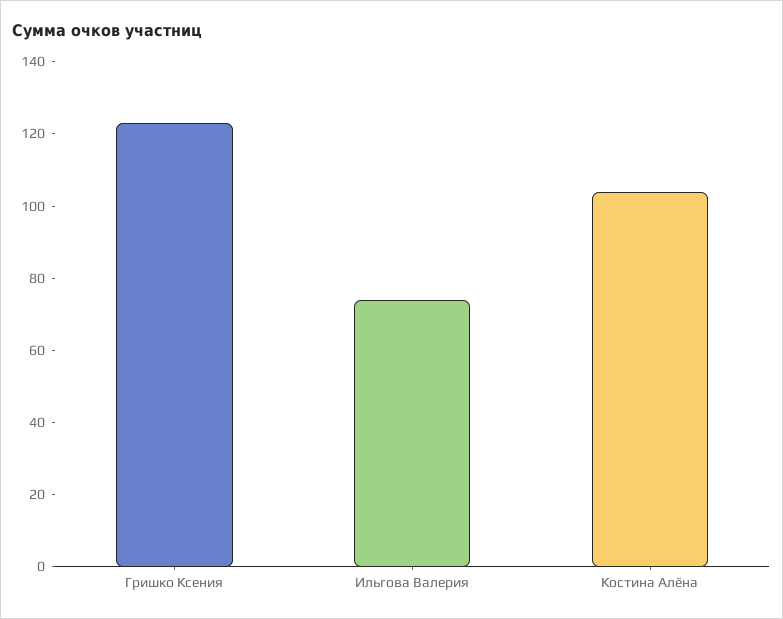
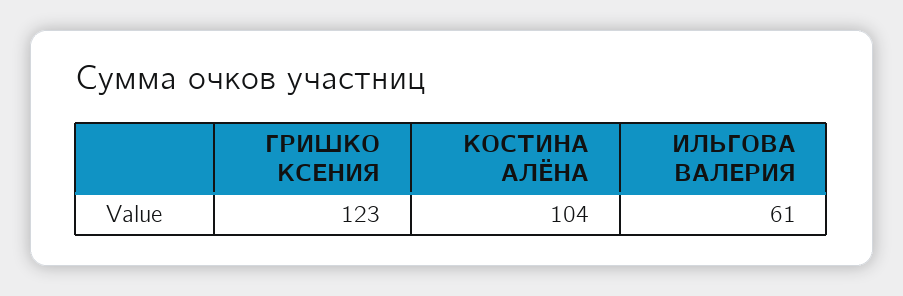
Ильгова Валерия: 75 -> 61

